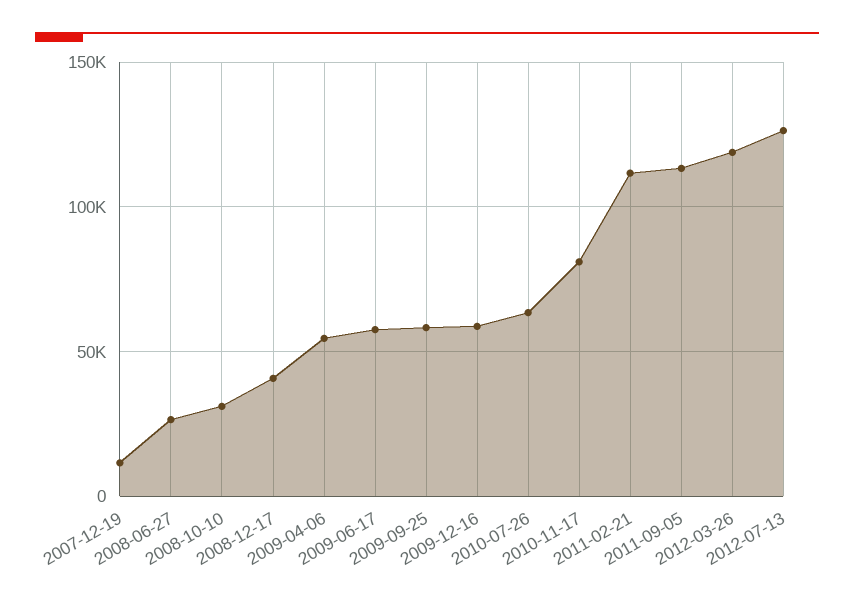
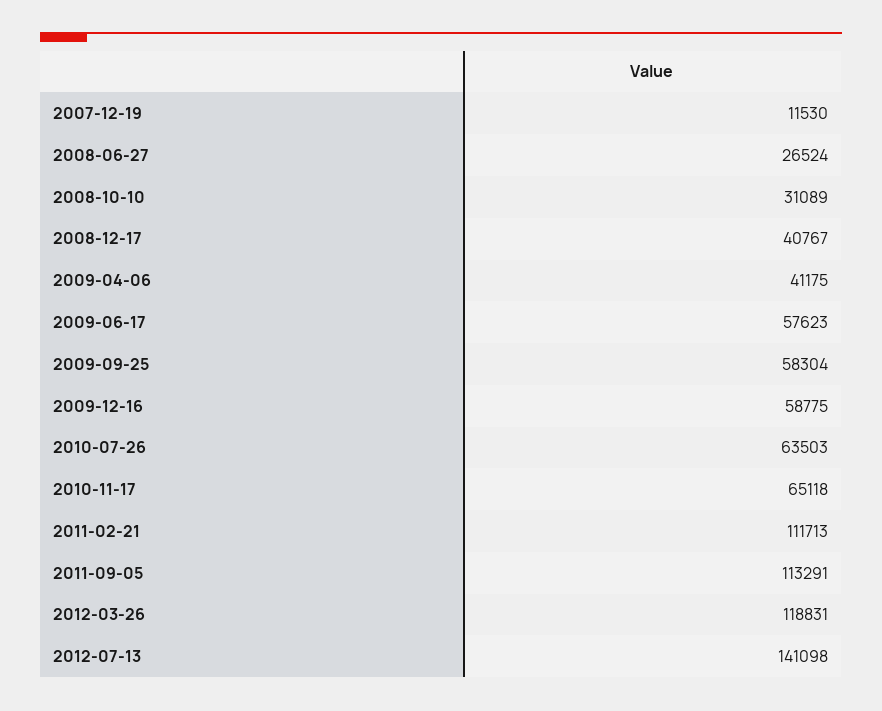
2009-04-06: 55000 -> 41175
2010-11-17: 80000 -> 65118
2012-07-13: 125000 -> 141098

